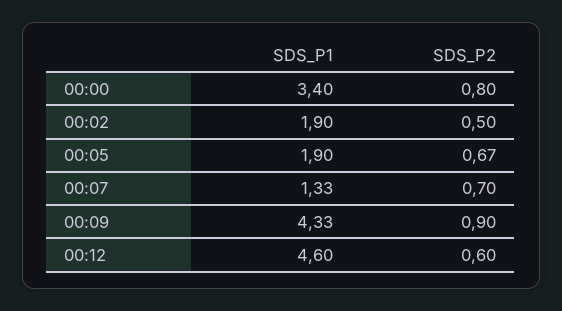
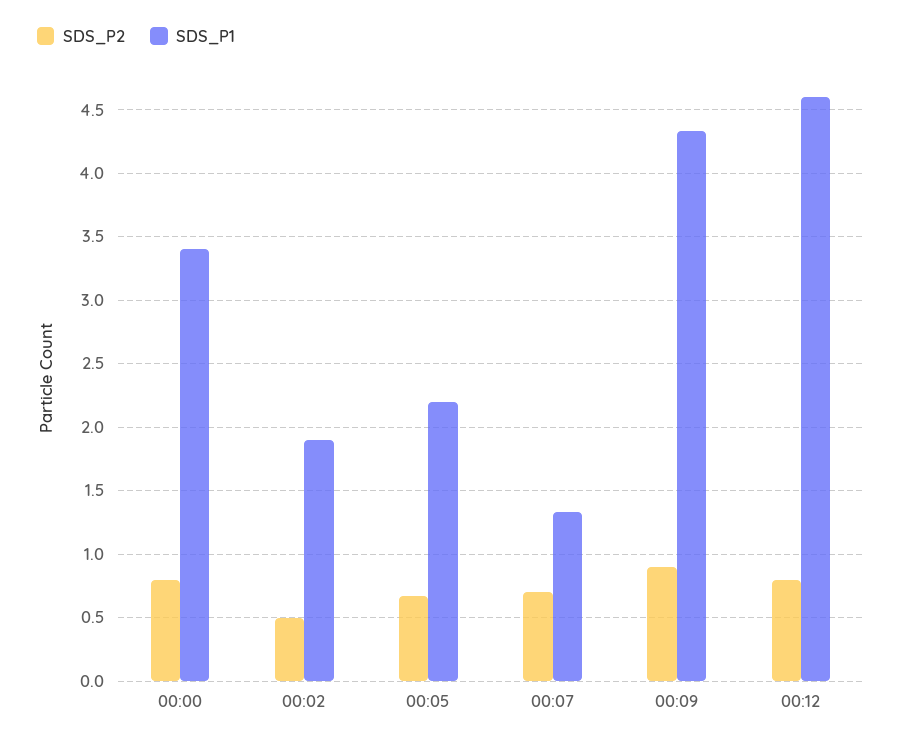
SDS_P1, 00:05: 1.9 -> 2.2
SDS_P2, 00:12: 0.6 -> 0.8

